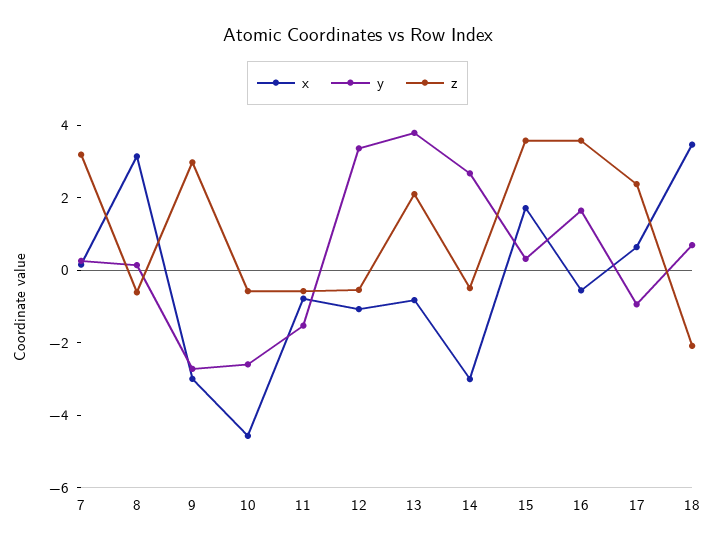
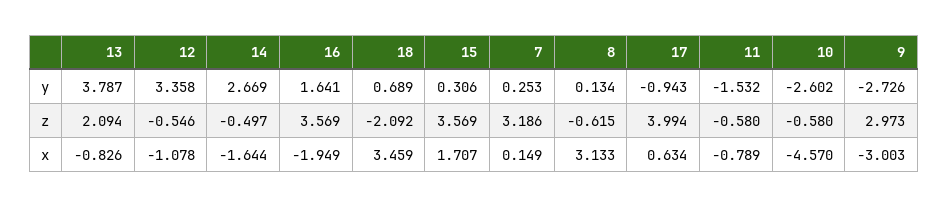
x, 14: -3 -> -1.644
x, 16: -0.5 -> -1.949
z, 17: 2.5 -> 3.994

